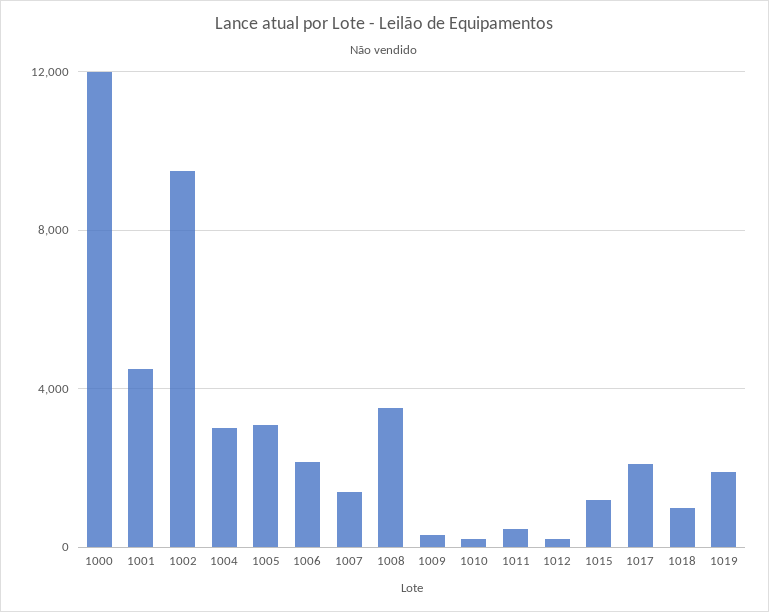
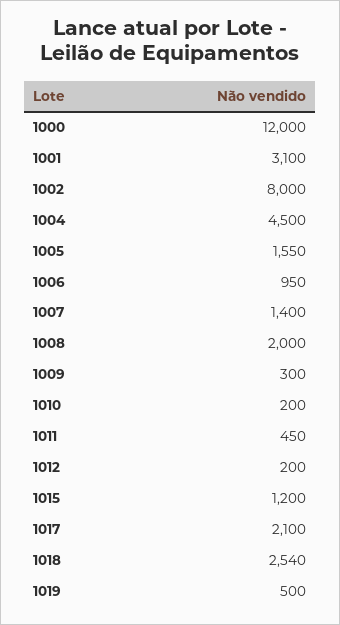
1001: 4500 -> 3100
1002: 9500 -> 8000
1004: 3000 -> 4500
1005: 3000 -> 1550
1006: 2000 -> 950
1008: 3500 -> 2000
1018: 1000 -> 2540
1019: 2000 -> 500

